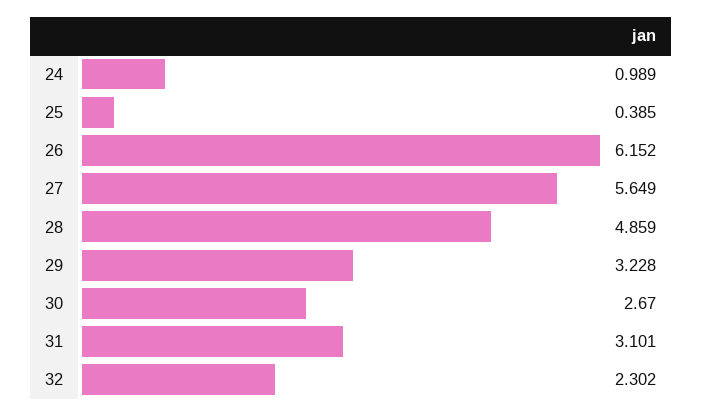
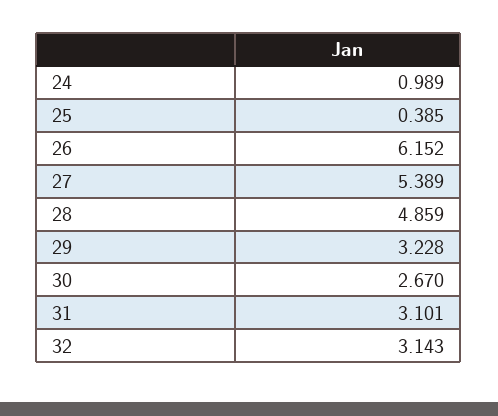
27: 5.649 -> 5.389
32: 2.302 -> 3.143

